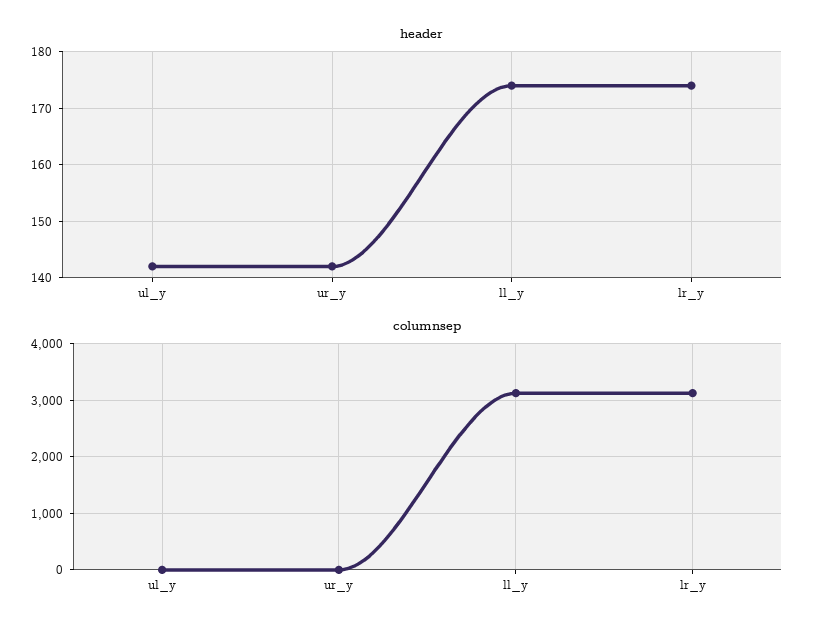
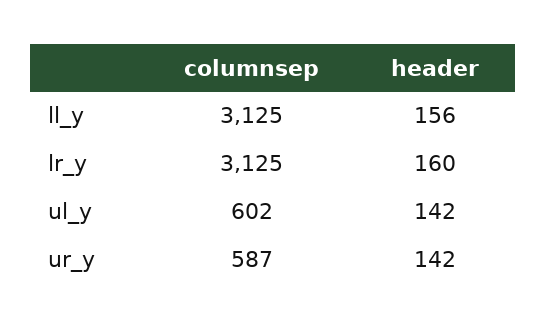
header, ll_y: 175 -> 156
header, lr_y: 175 -> 160
columnsep, ul_y: 0 -> 602
columnsep, ur_y: 0 -> 587

